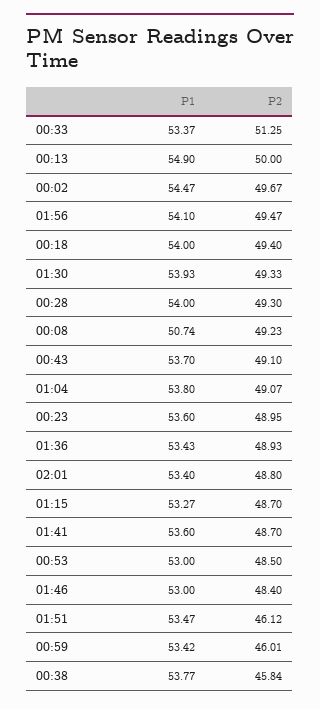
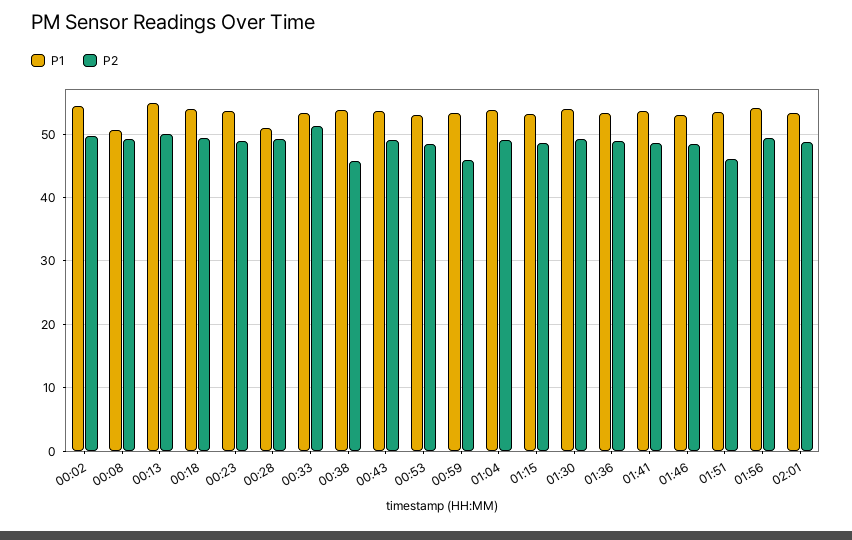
P1, 00:28: 54 -> 51

